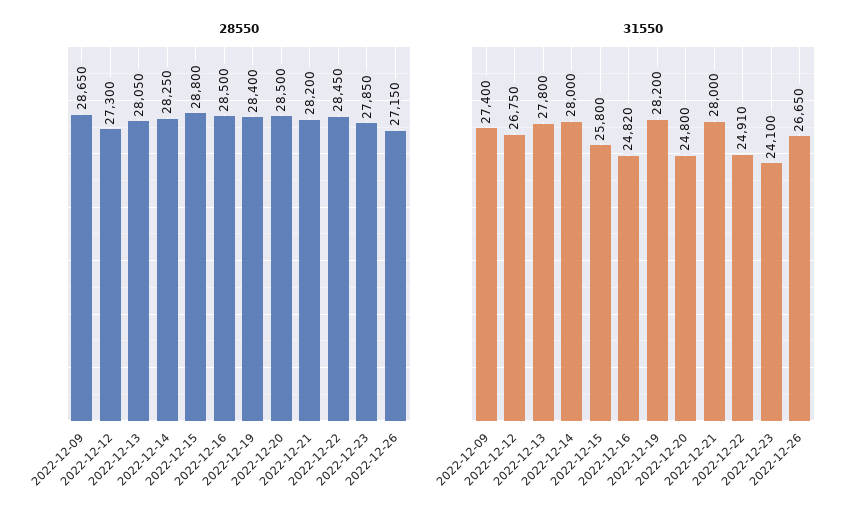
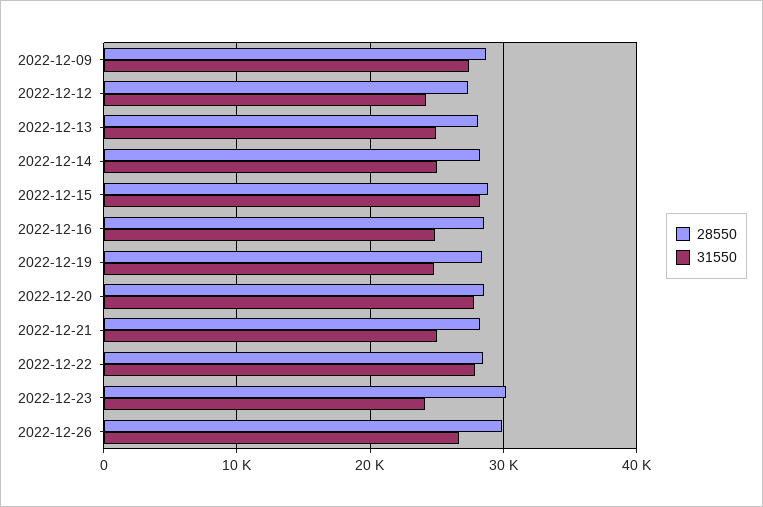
28550, 2022-12-23: 27850 -> 30000
28550, 2022-12-26: 27150 -> 30000
31550, 2022-12-12: 26750 -> 24000
31550, 2022-12-13: 27800 -> 25000
31550, 2022-12-14: 28000 -> 25000
31550, 2022-12-15: 25800 -> 28000
31550, 2022-12-19: 28200 -> 25000
31550, 2022-12-20: 24800 -> 28000
31550, 2022-12-21: 28000 -> 25000
31550, 2022-12-22: 24910 -> 28000

